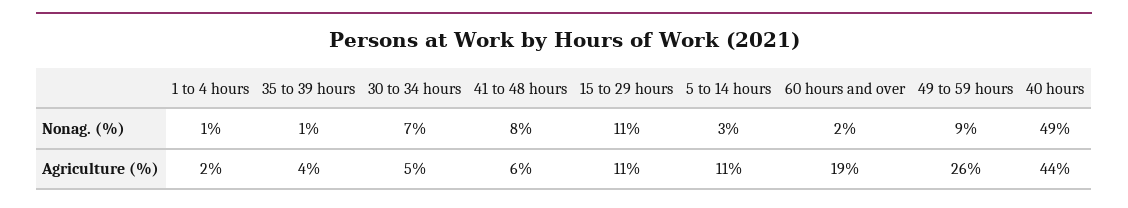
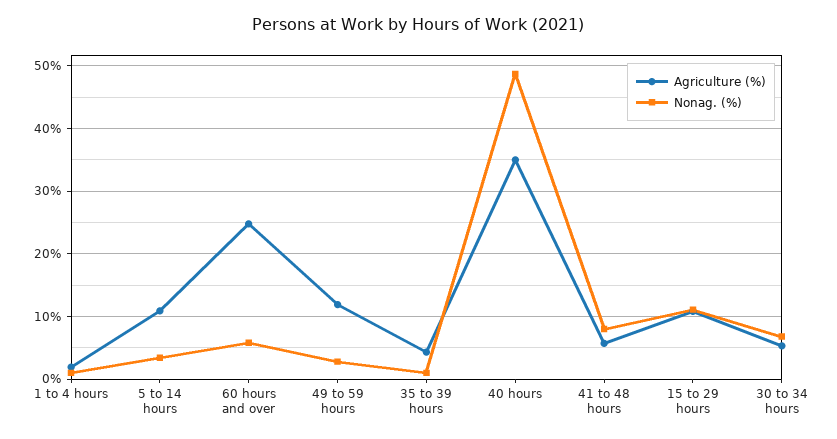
Nonag. (%), 60 hours and over: 2 -> 6
Nonag. (%), 49 to 59 hours: 9 -> 3
Agriculture (%), 60 hours and over: 19 -> 25
Agriculture (%), 49 to 59 hours: 26 -> 12
Agriculture (%), 40 hours: 44 -> 35

